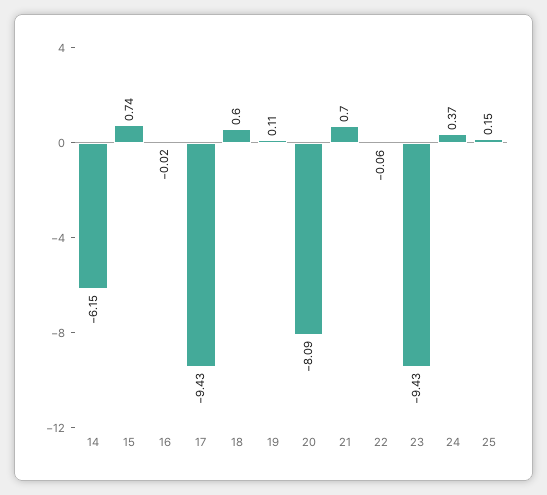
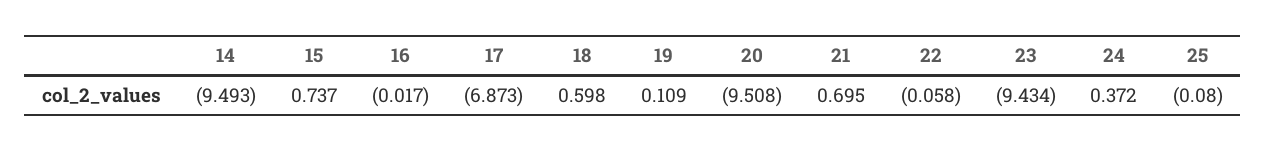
14: -6.15 -> -9.493
17: -9.43 -> -6.873
20: -8.09 -> -9.508
25: 0.15 -> -0.08

